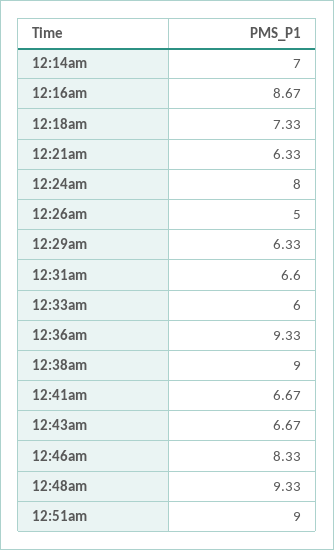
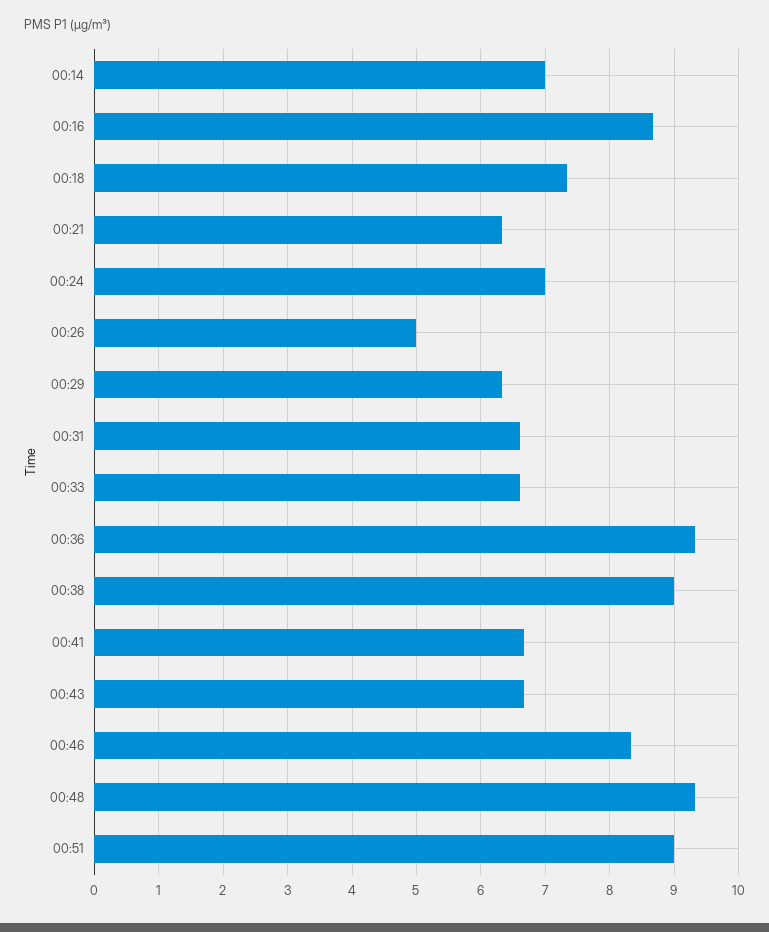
12:24am: 8 -> 7
12:33am: 6 -> 6.6

